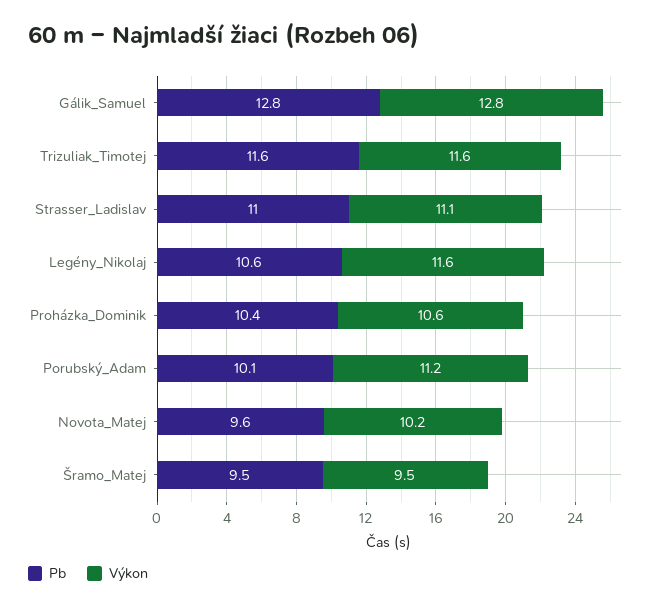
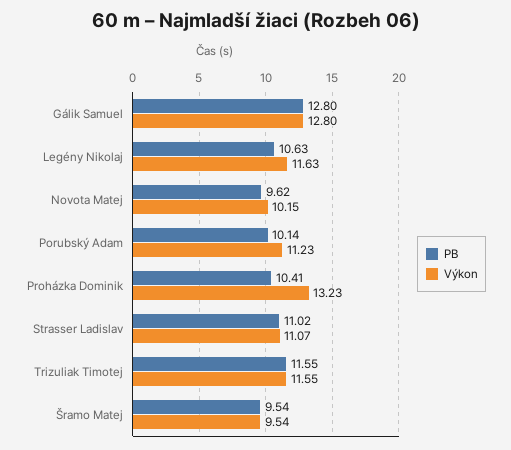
Výkon, Proházka_Dominik: 10.6 -> 13.23

